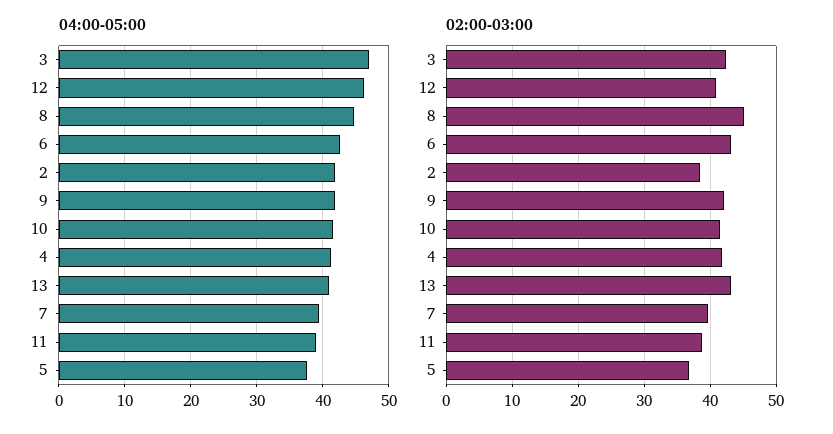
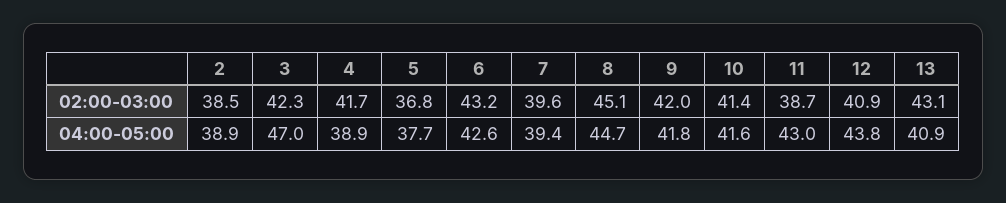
04:00-05:00, 12: 46 -> 43.8
04:00-05:00, 2: 42 -> 38.9
04:00-05:00, 4: 41 -> 38.9
04:00-05:00, 11: 39 -> 43

